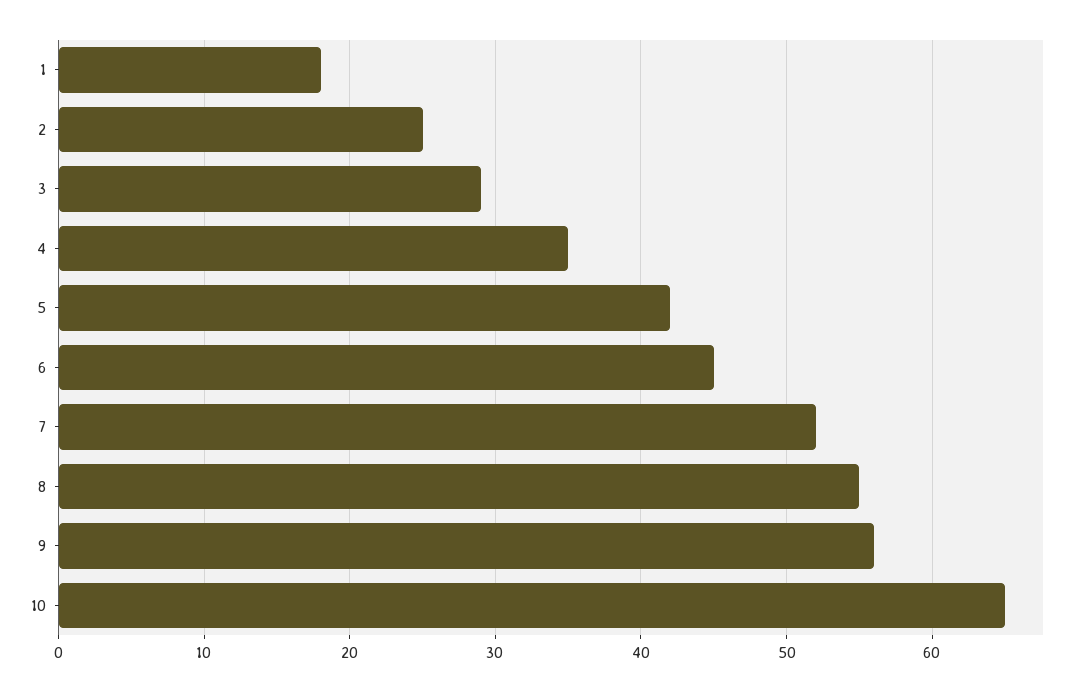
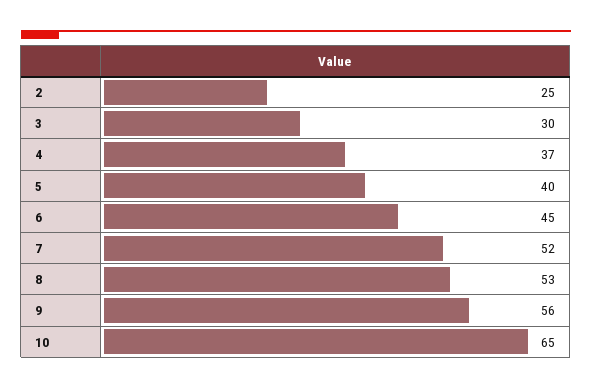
1: 18 -> none
3: 29 -> 30
4: 35 -> 37
5: 42 -> 40
8: 55 -> 53

